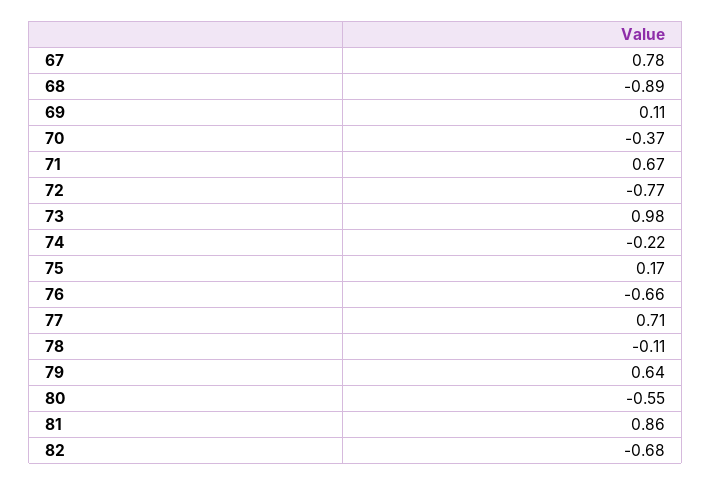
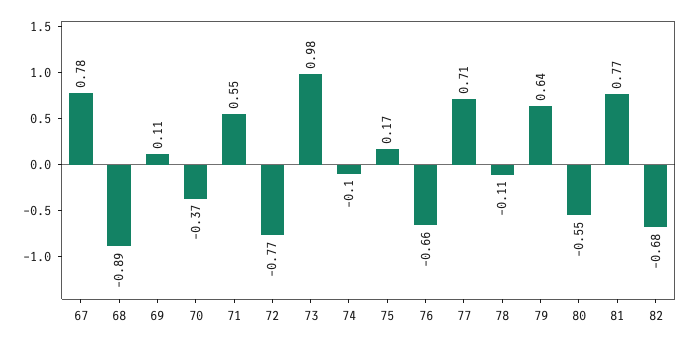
71: 0.67 -> 0.55
74: -0.22 -> -0.1
81: 0.86 -> 0.77

